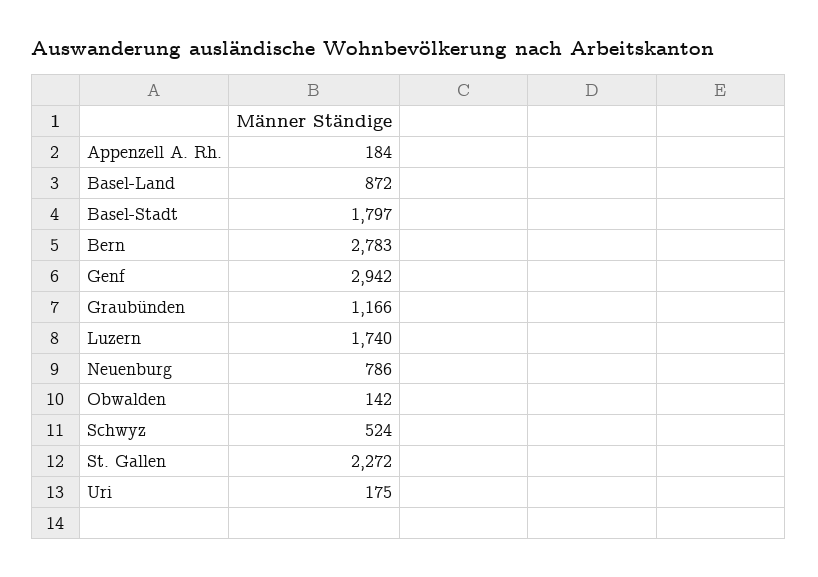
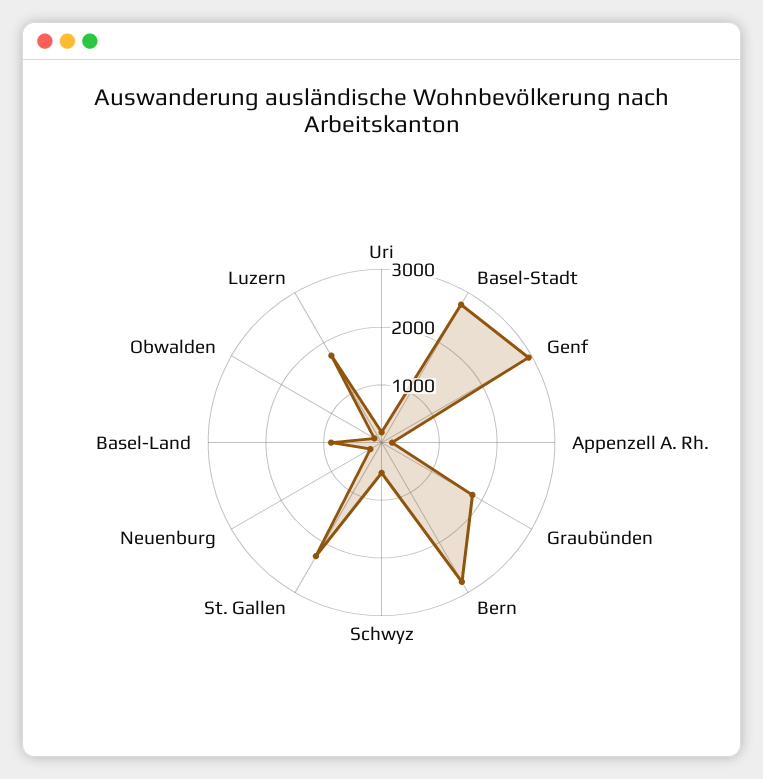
Basel-Stadt: 1797 -> 2800
Graubünden: 1166 -> 1800
Neuenburg: 786 -> 200

